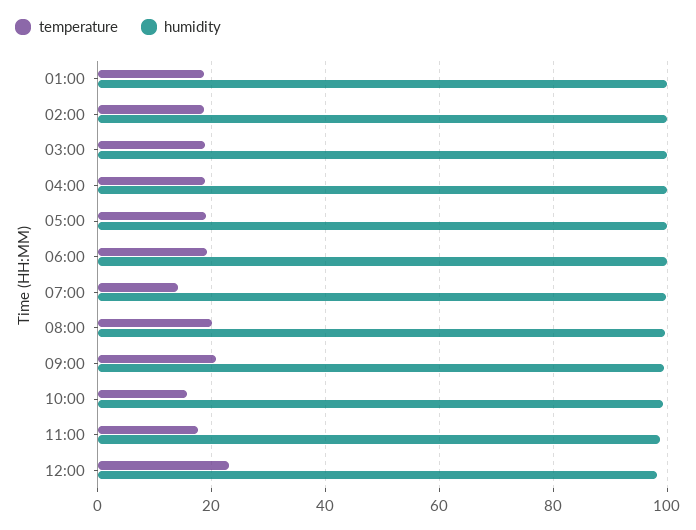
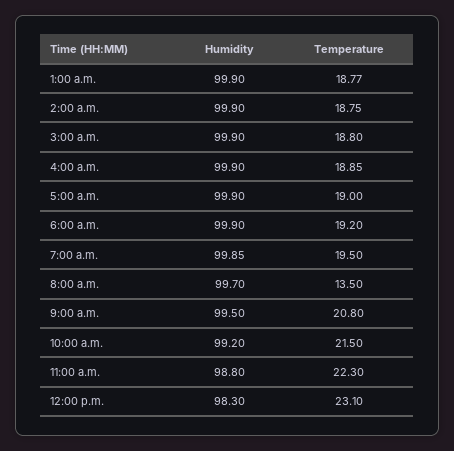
temperature, 07:00: 14 -> 19.5
temperature, 08:00: 20 -> 13.5
temperature, 10:00: 16 -> 21.5
temperature, 11:00: 18 -> 22.3

